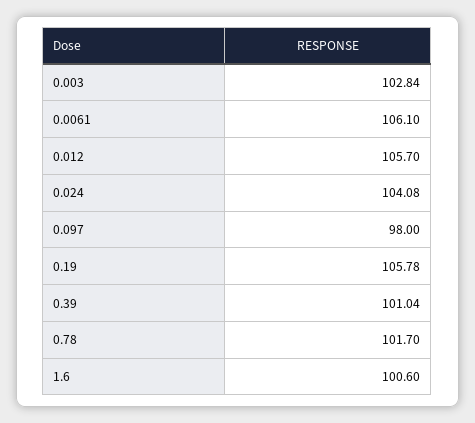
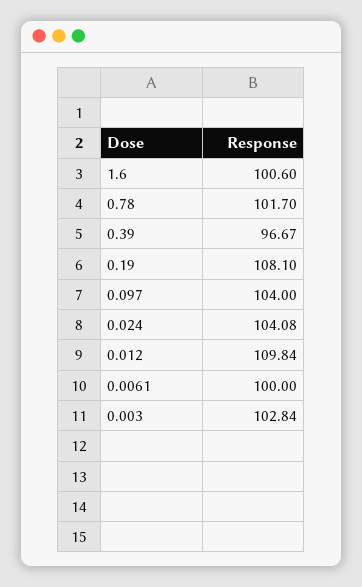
0.0061: 106.1 -> 100
0.012: 105.7 -> 109.84
0.097: 98 -> 104
0.19: 105.78 -> 108.1
0.39: 101.04 -> 96.67

